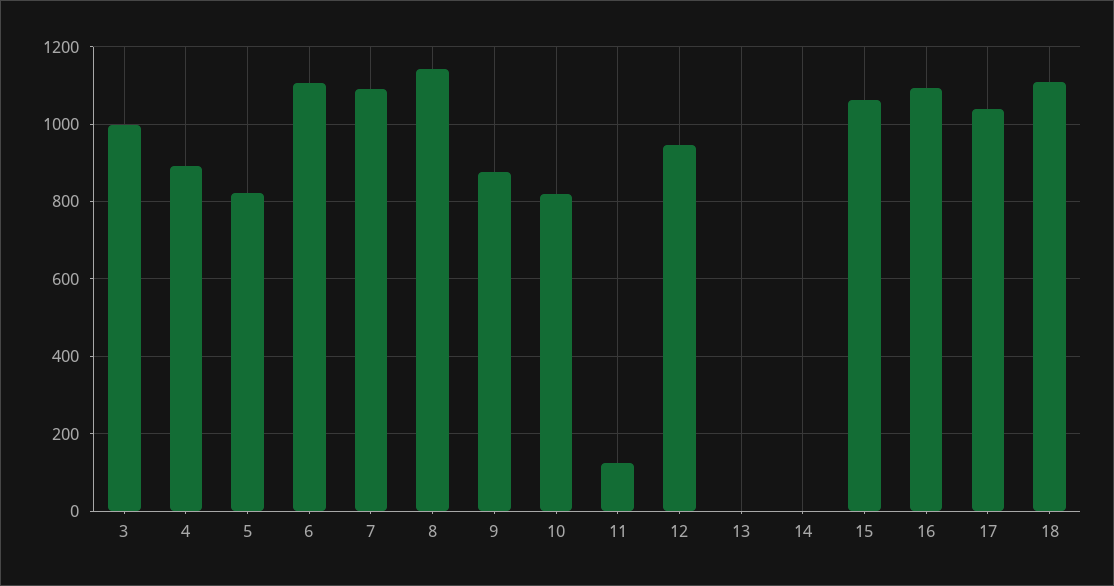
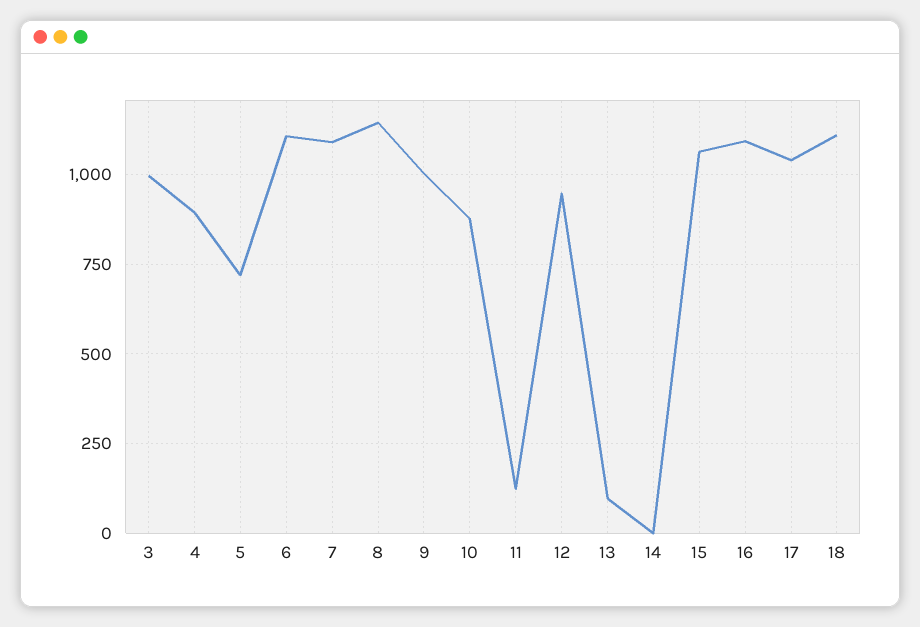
5: 820 -> 725
9: 880 -> 1000
10: 820 -> 875
13: 0 -> 100

